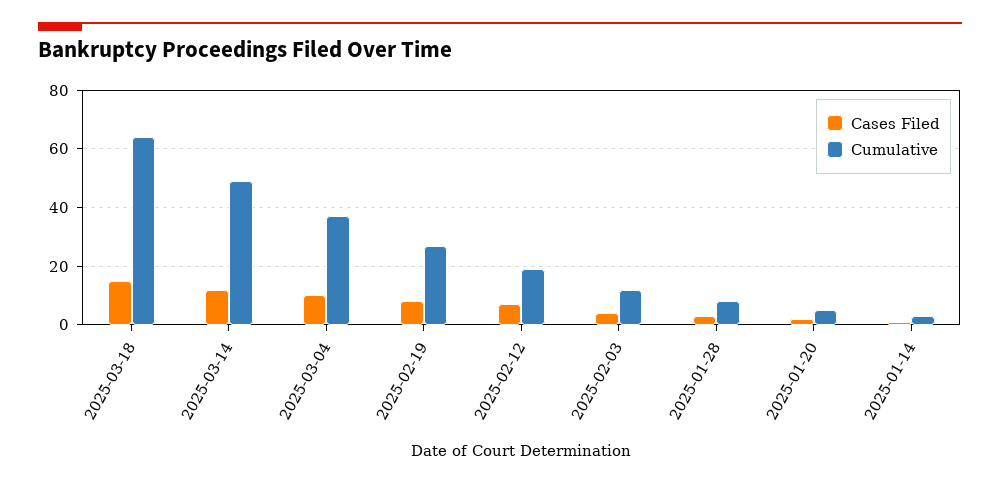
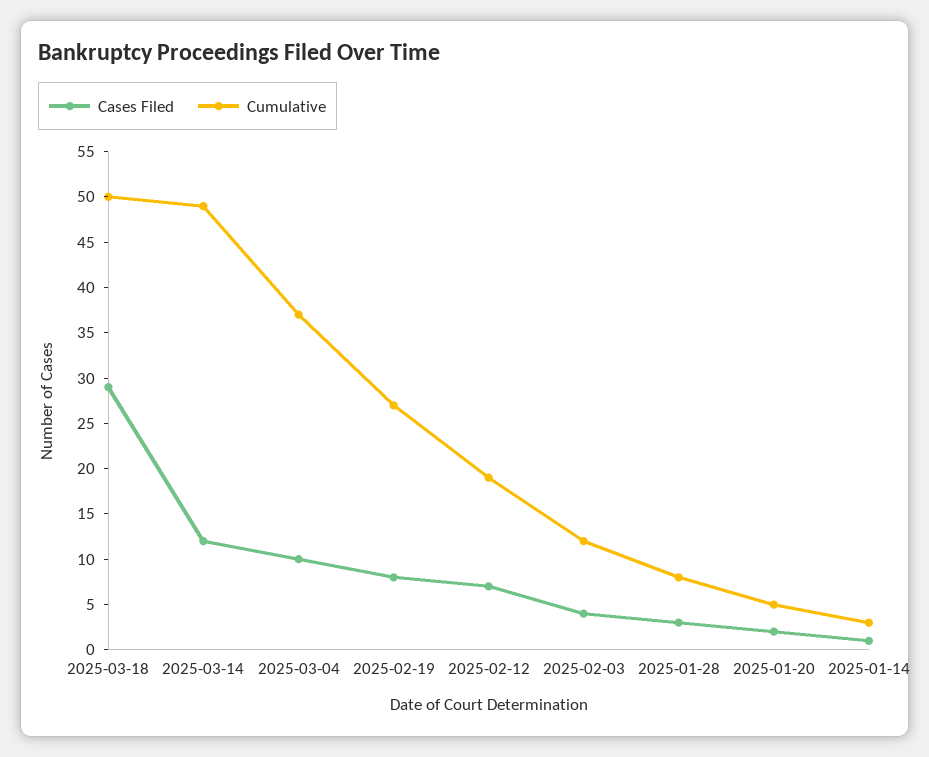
Cases Filed, 2025-03-18: 15 -> 29
Cumulative, 2025-03-18: 65 -> 50

